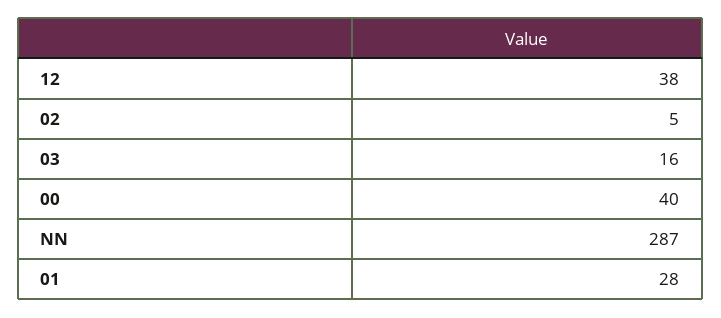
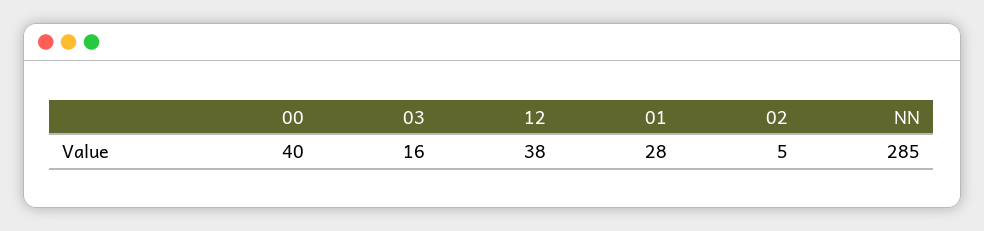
NN: 287 -> 285

